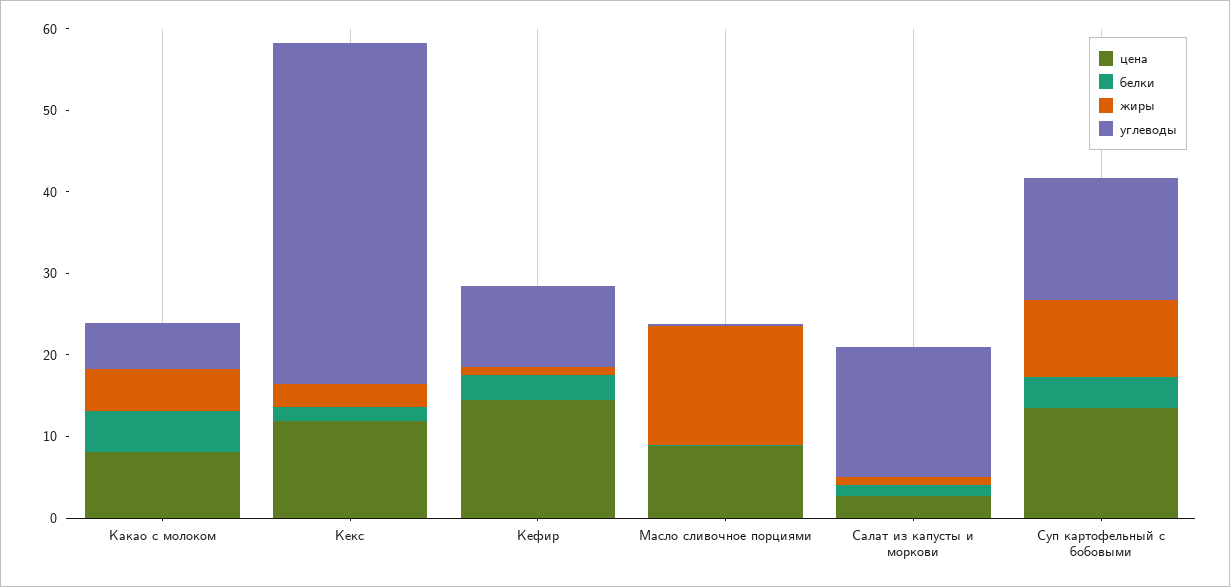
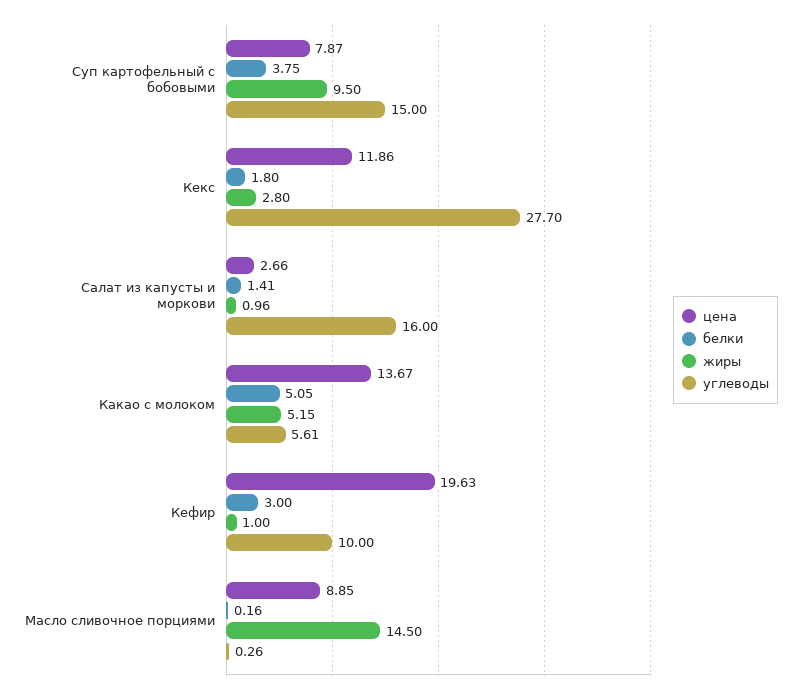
цена, Какао с молоком: 8 -> 13.67
углеводы, Кекс: 42 -> 27.7
цена, Кефир: 14 -> 19.63
цена, Суп картофельный с бобовыми: 14 -> 7.87

